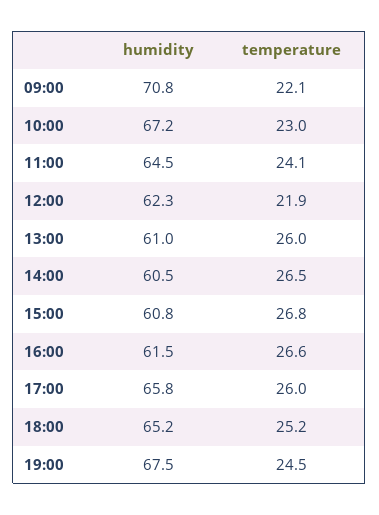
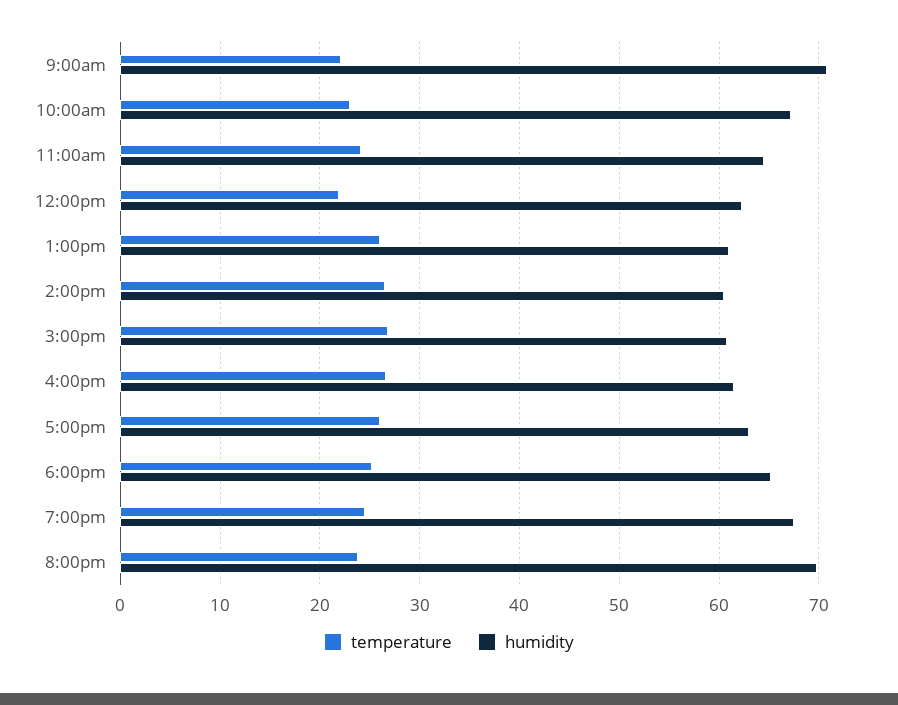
humidity, 17:00: 65.8 -> 63
temperature, 8:00pm: none -> 24
humidity, 8:00pm: none -> 70

